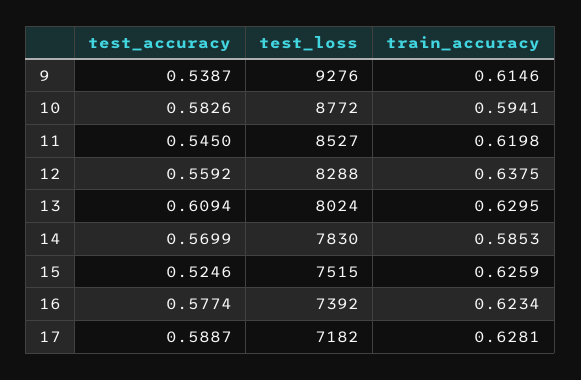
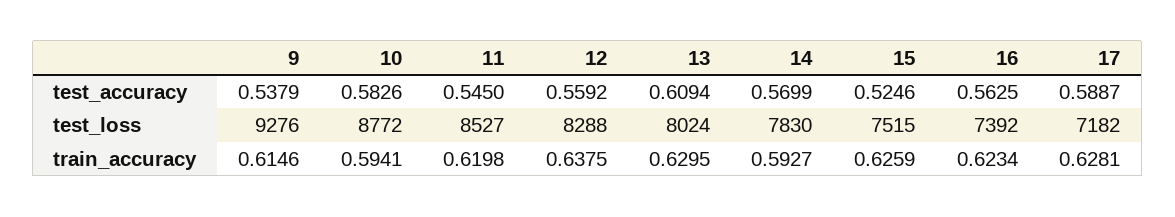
test_accuracy, 9: 0.5387 -> 0.5379
train_accuracy, 14: 0.5853 -> 0.5927
test_accuracy, 16: 0.5774 -> 0.5625

